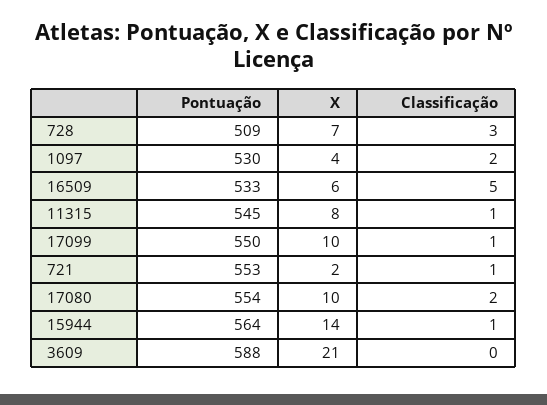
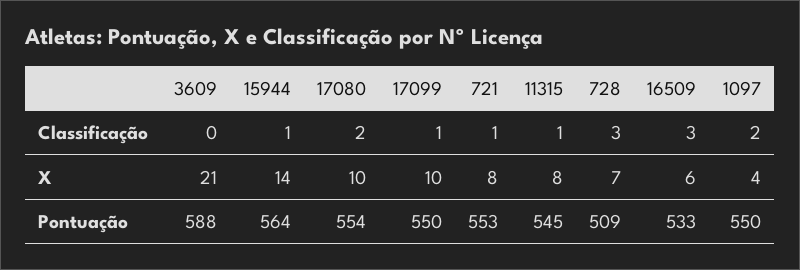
Pontuação, 1097: 530 -> 550
Classificação, 16509: 5 -> 3
X, 721: 2 -> 8

